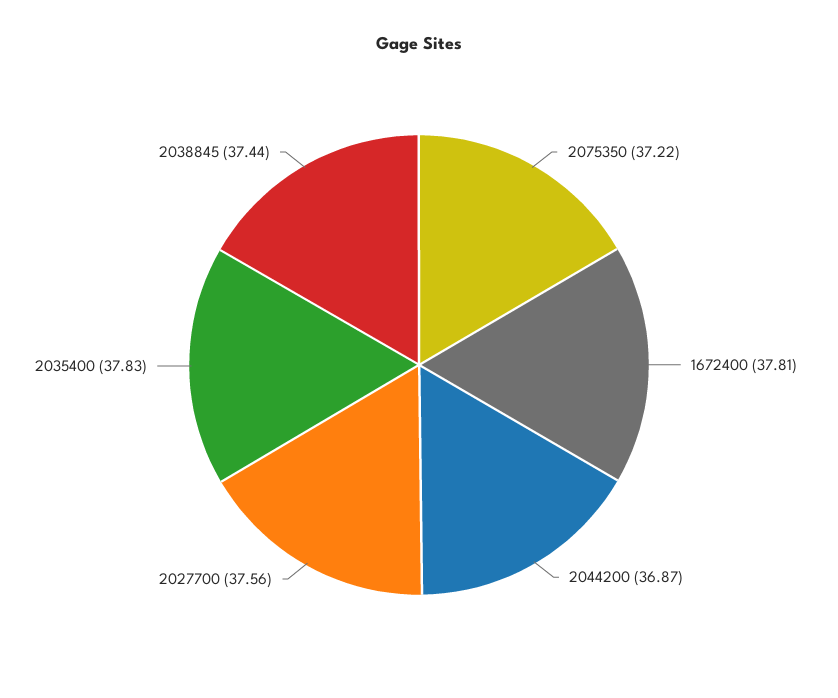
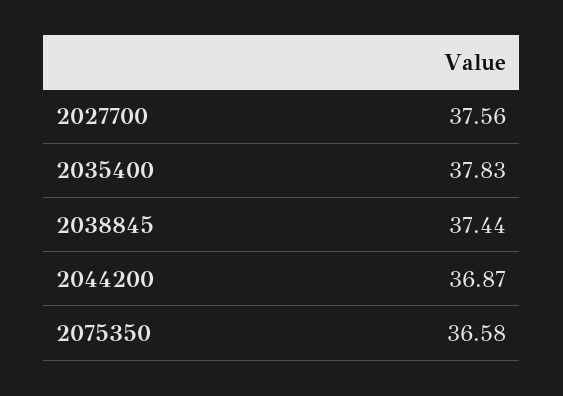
2075350: 37.22 -> 36.58
1672400: 37.81 -> none

